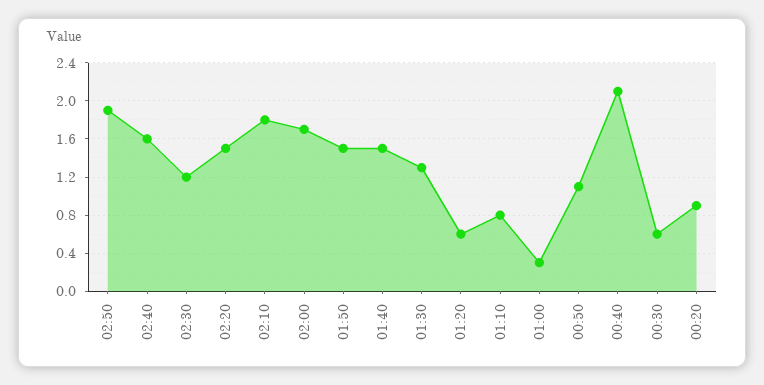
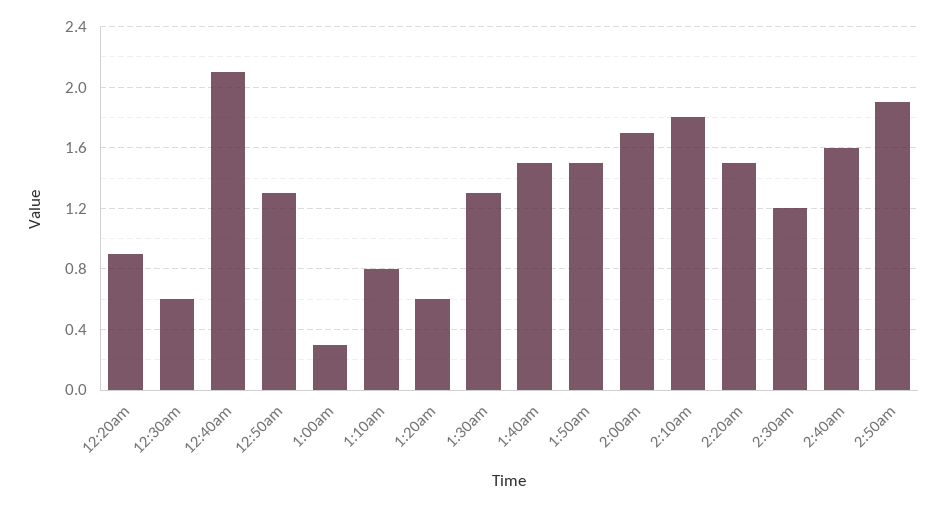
00:50: 1.1 -> 1.3

